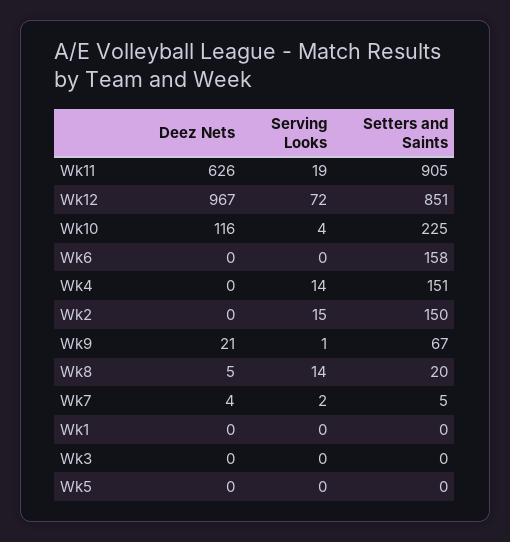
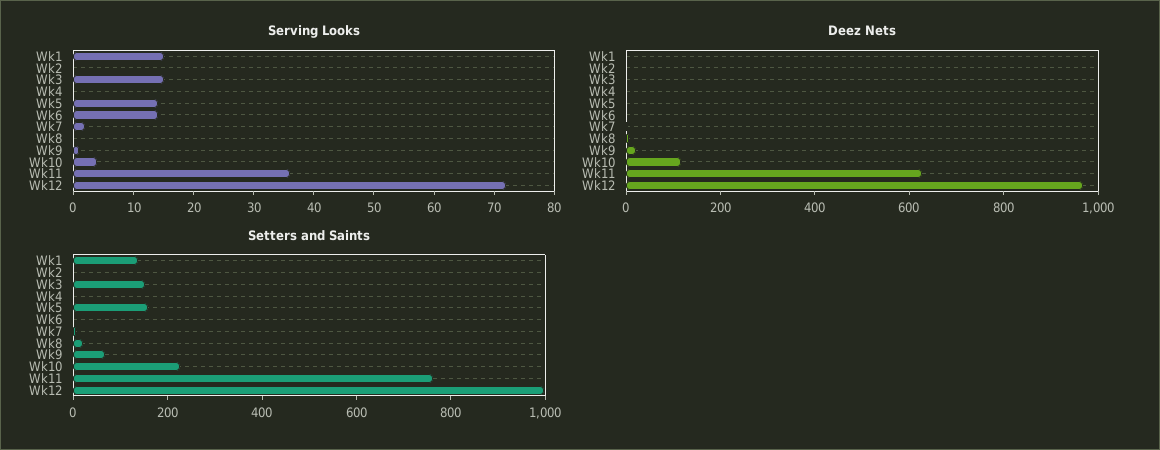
Serving Looks, Wk11: 19 -> 35
Setters and Saints, Wk11: 905 -> 750
Setters and Saints, Wk12: 851 -> 1000
Serving Looks, Wk6: 0 -> 15
Setters and Saints, Wk6: 158 -> 0
Serving Looks, Wk4: 14 -> 0
Setters and Saints, Wk4: 151 -> 0
Serving Looks, Wk2: 15 -> 0
Setters and Saints, Wk2: 150 -> 0
Serving Looks, Wk8: 14 -> 0
Serving Looks, Wk1: 0 -> 15
Setters and Saints, Wk1: 0 -> 150
Serving Looks, Wk3: 0 -> 15
Setters and Saints, Wk3: 0 -> 150
Serving Looks, Wk5: 0 -> 15
Setters and Saints, Wk5: 0 -> 150

